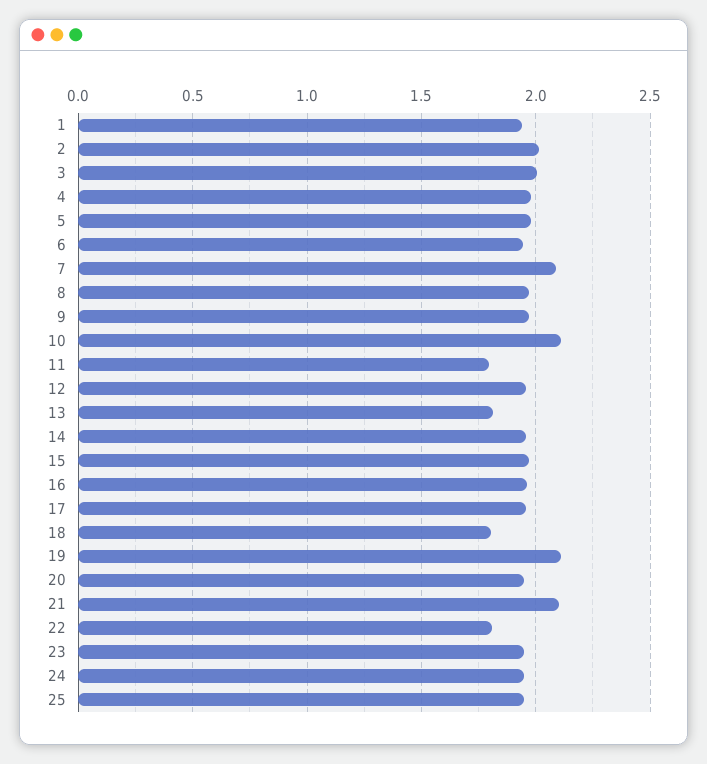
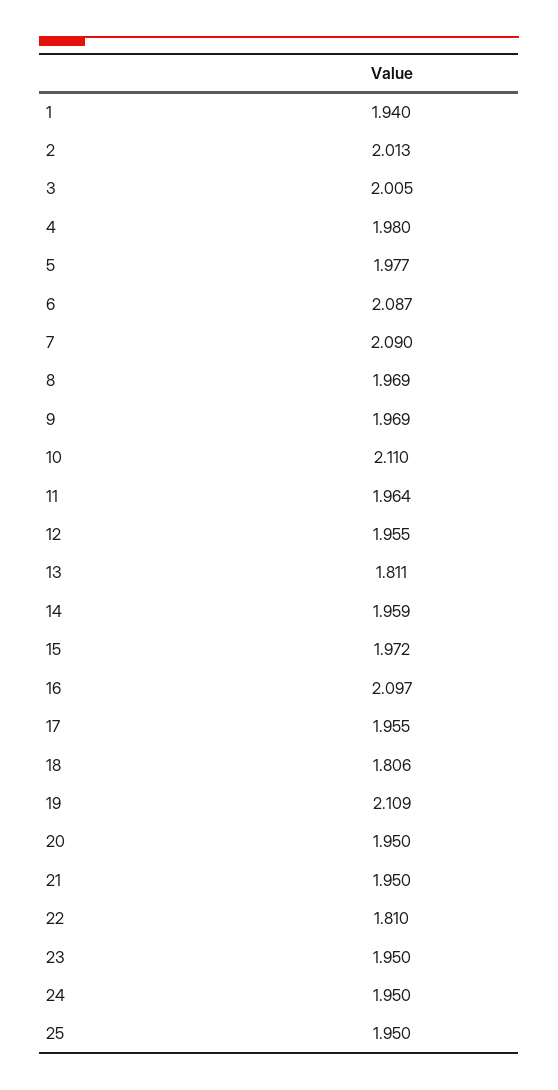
6: 1.95 -> 2.087
11: 1.8 -> 1.964
16: 1.95 -> 2.097
21: 2.1 -> 1.95

